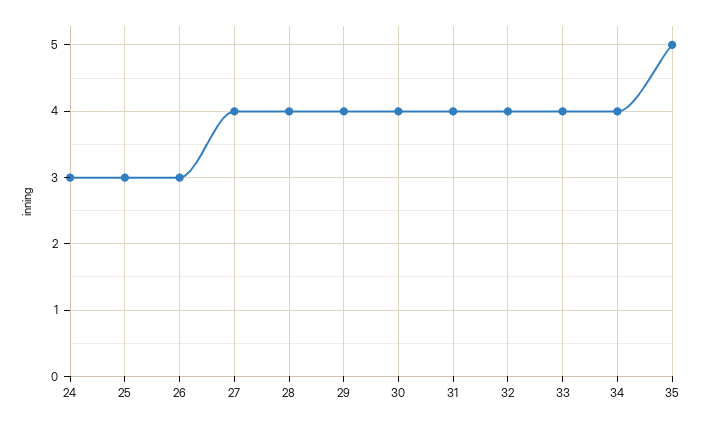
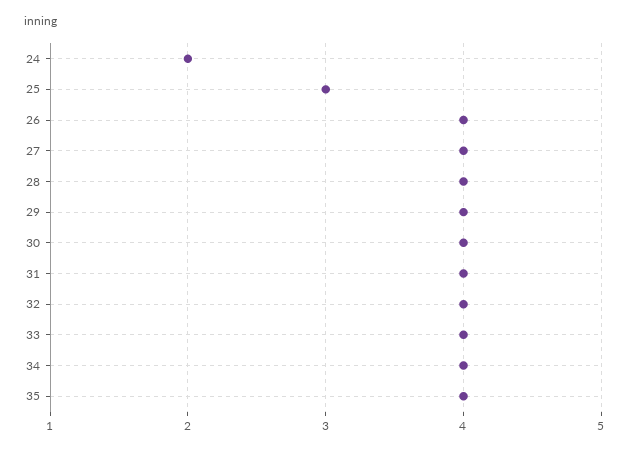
24: 3 -> 2
26: 3 -> 4
35: 5 -> 4

